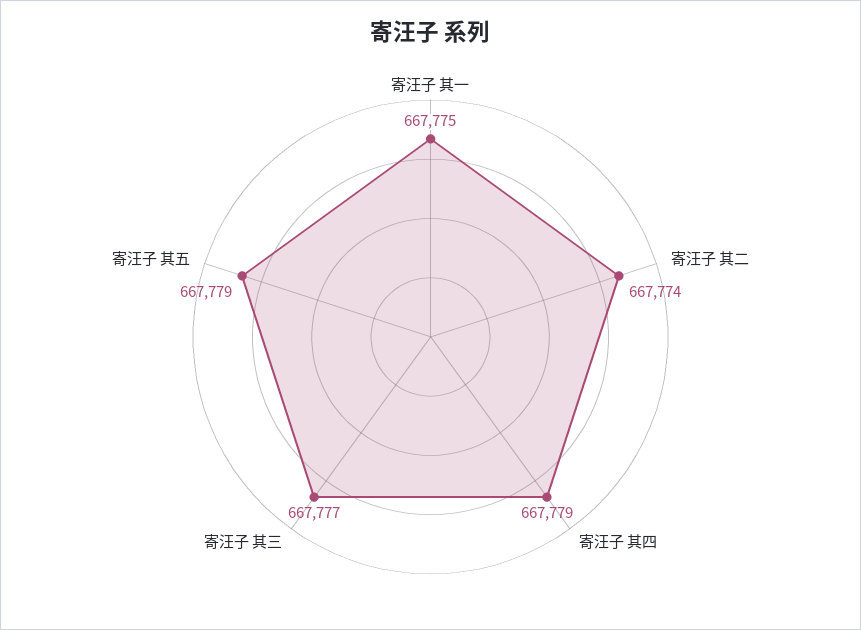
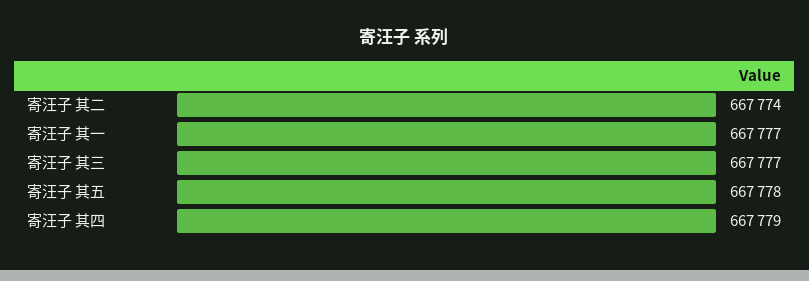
寄汪子 其一: 667775 -> 667777
寄汪子 其五: 667779 -> 667778

